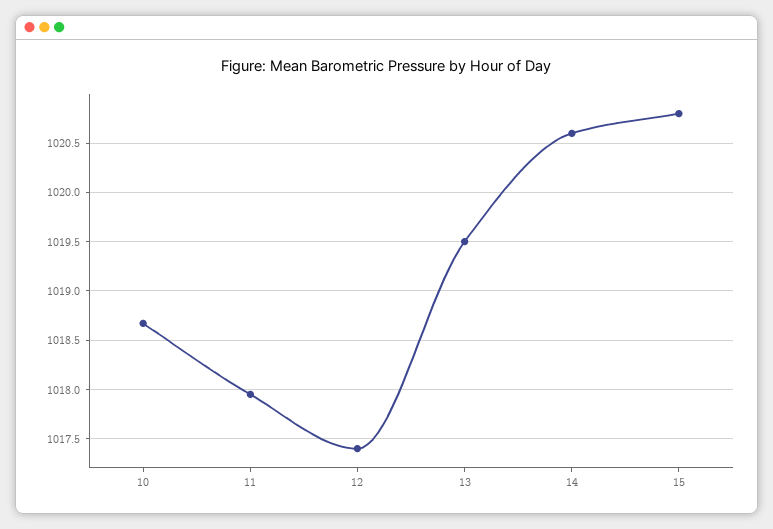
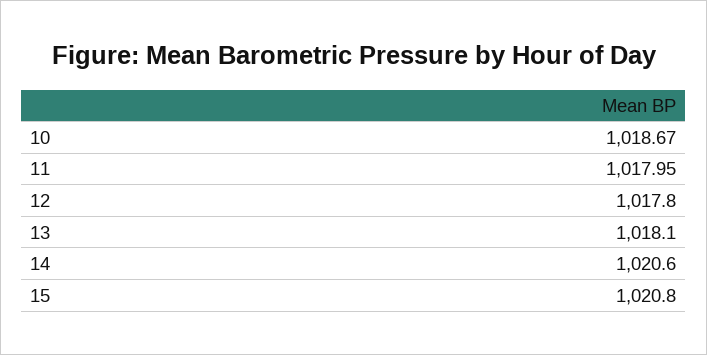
12: 1017.4 -> 1017.8
13: 1019.5 -> 1018.1

